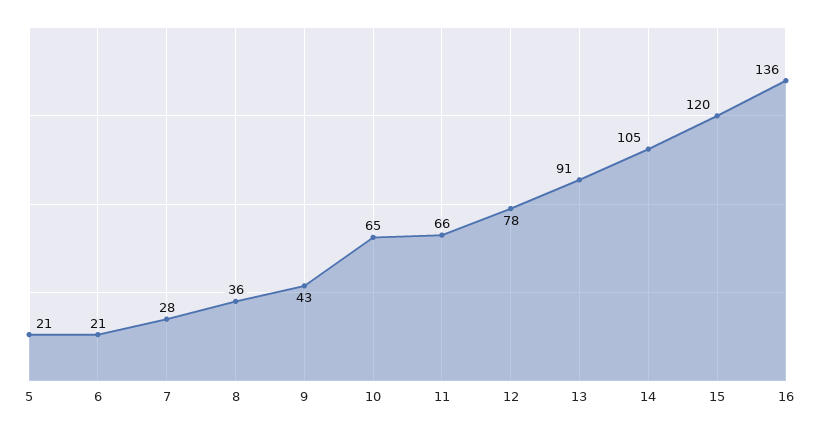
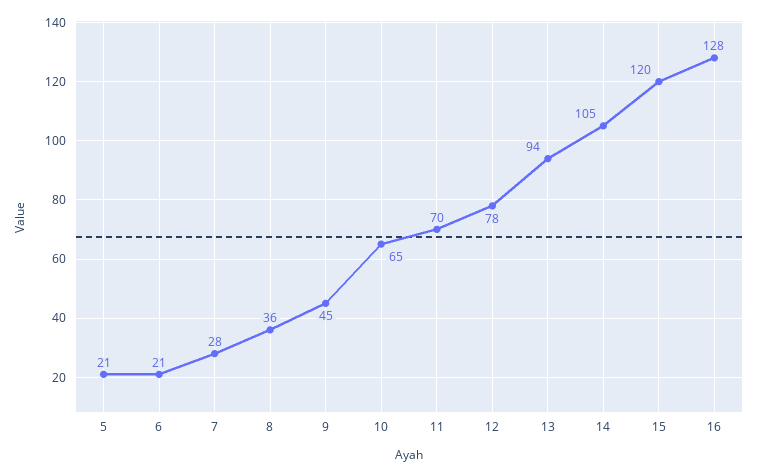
9: 43 -> 45
11: 66 -> 70
13: 91 -> 94
16: 136 -> 128

